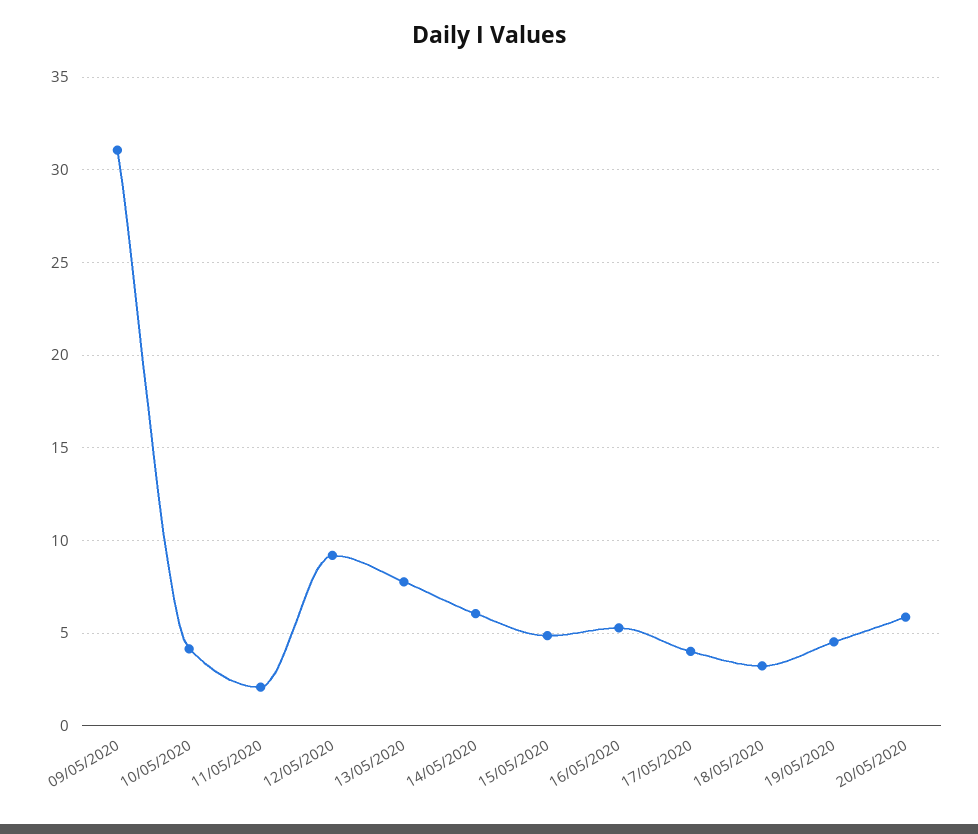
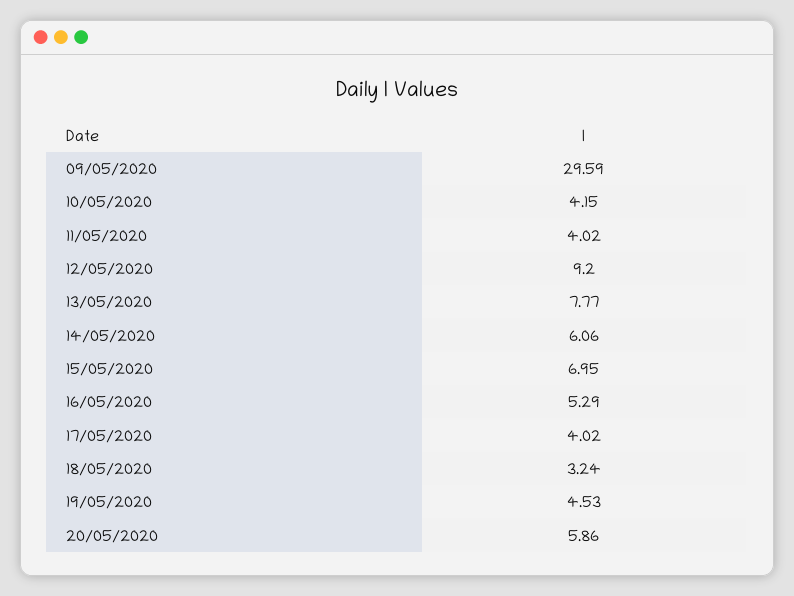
09/05/2020: 31 -> 29.59
11/05/2020: 2 -> 4.02
15/05/2020: 5 -> 6.95

